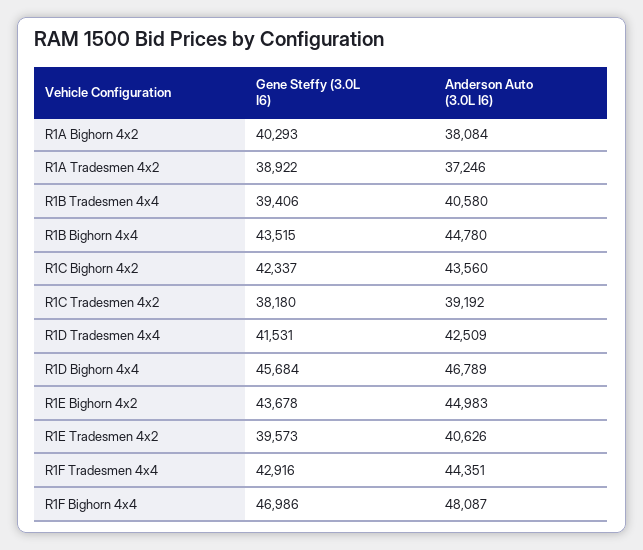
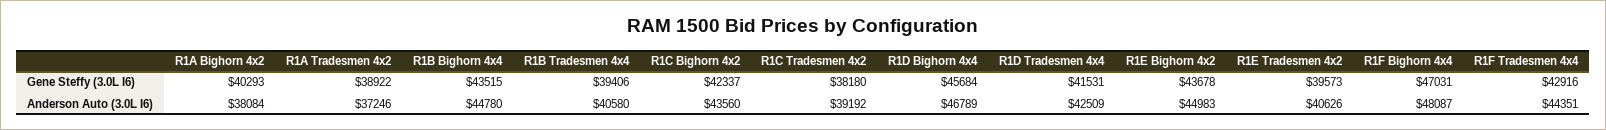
Gene Steffy (3.0L I6), R1F Bighorn 4x4: 46986 -> 47031

